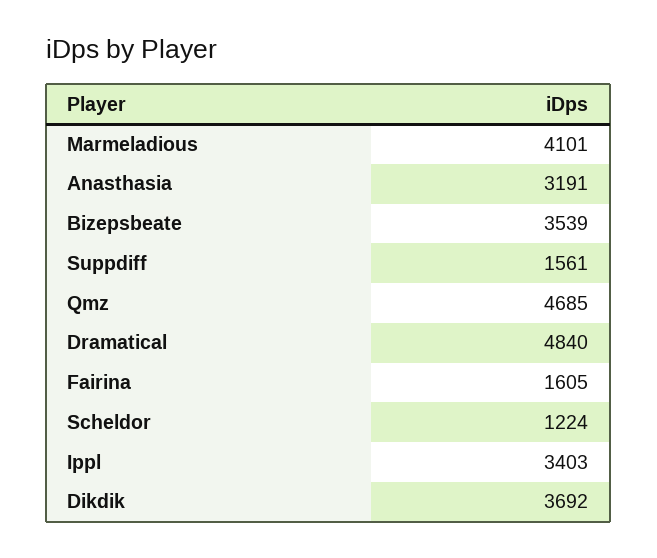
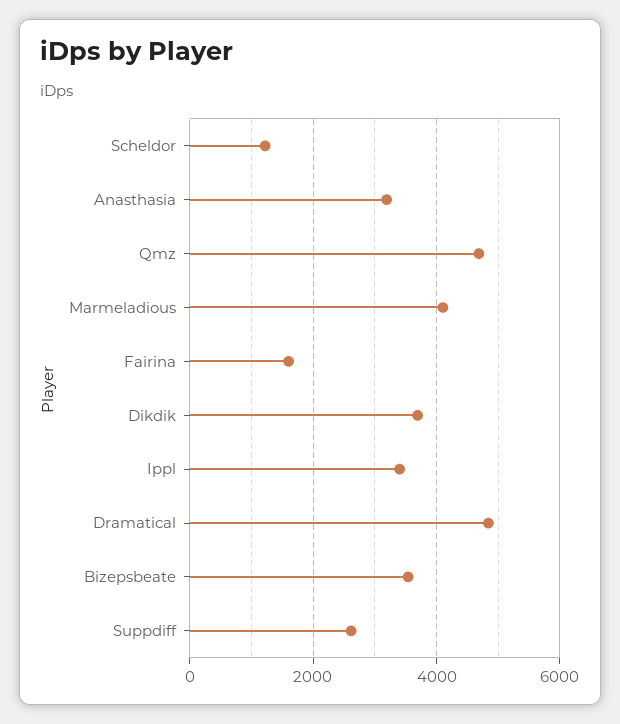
Suppdiff: 1561 -> 2600

